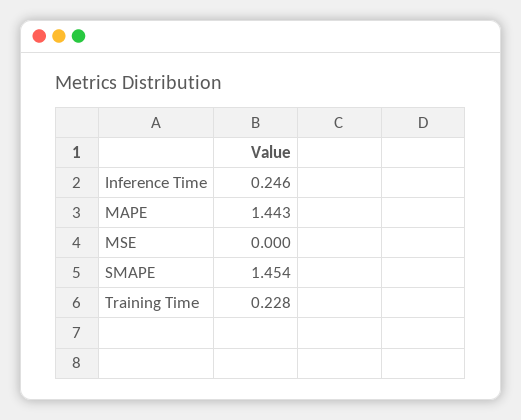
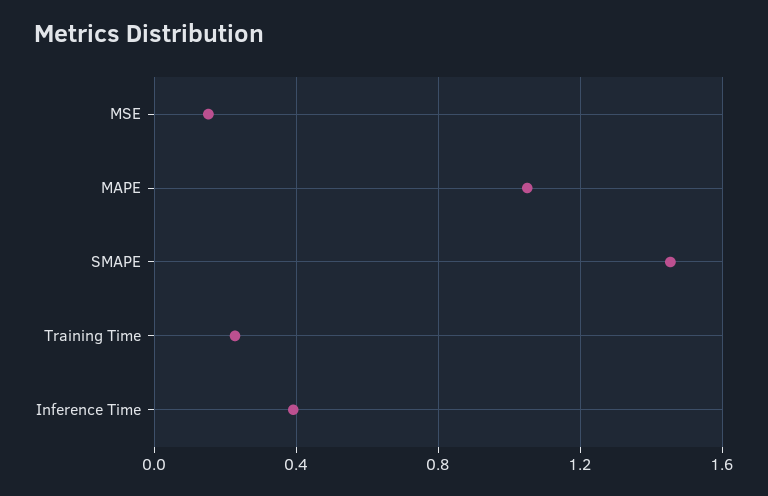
Inference Time: 0.246 -> 0.4
MAPE: 1.443 -> 1.05
MSE: 0 -> 0.15

